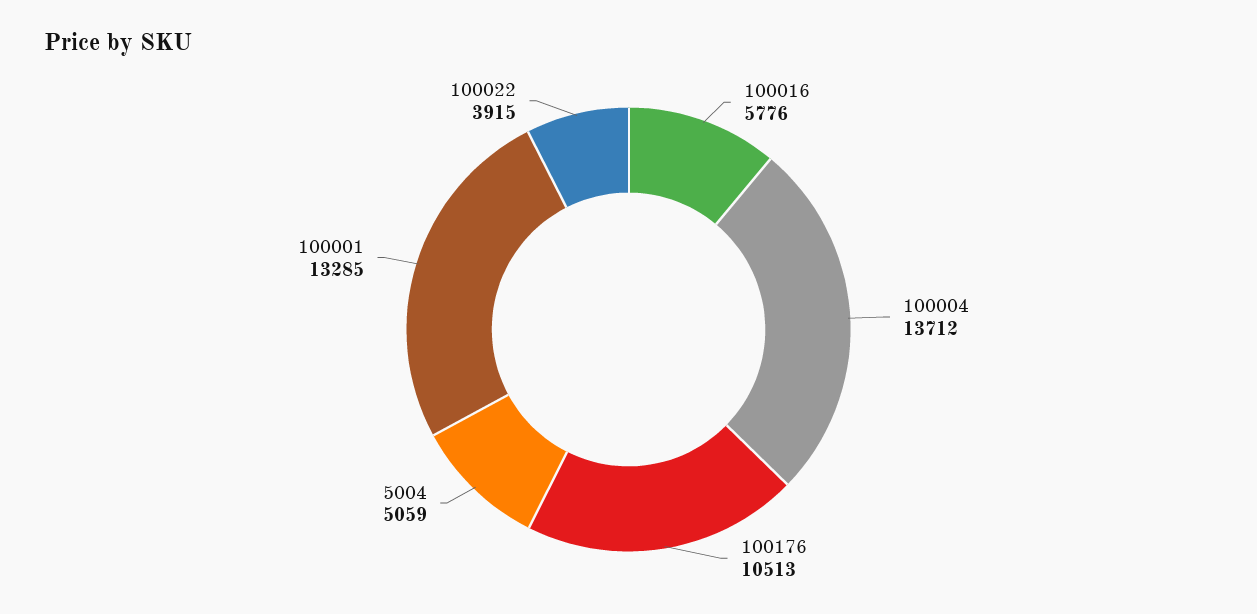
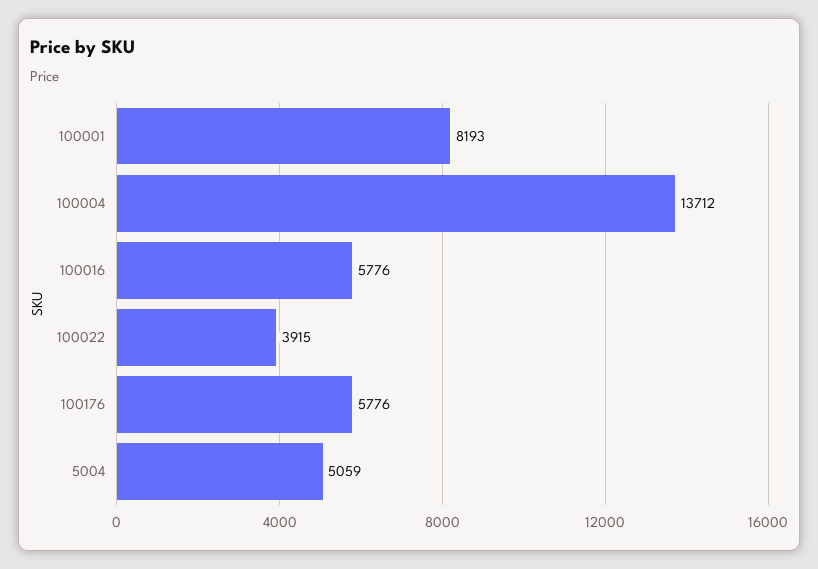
100176: 10513 -> 5776
100001: 13285 -> 8193

